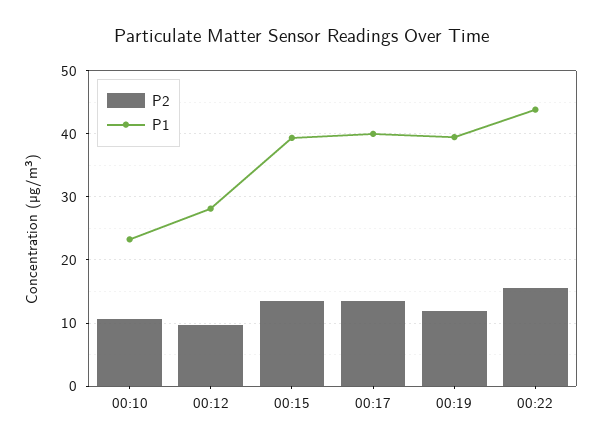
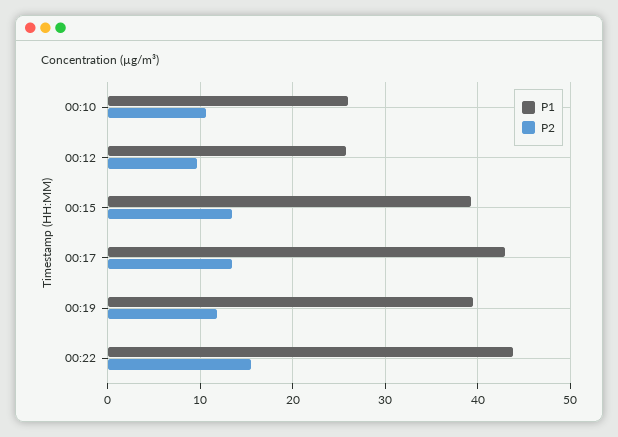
P1, 00:10: 23 -> 26
P1, 00:12: 28 -> 26
P1, 00:17: 40 -> 43

